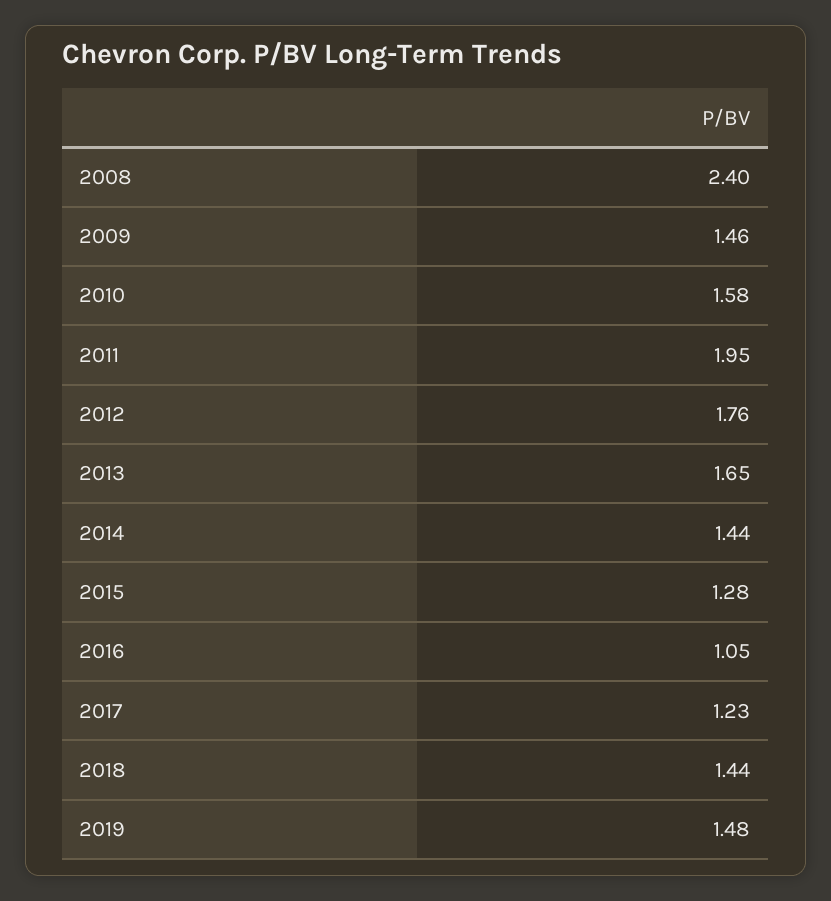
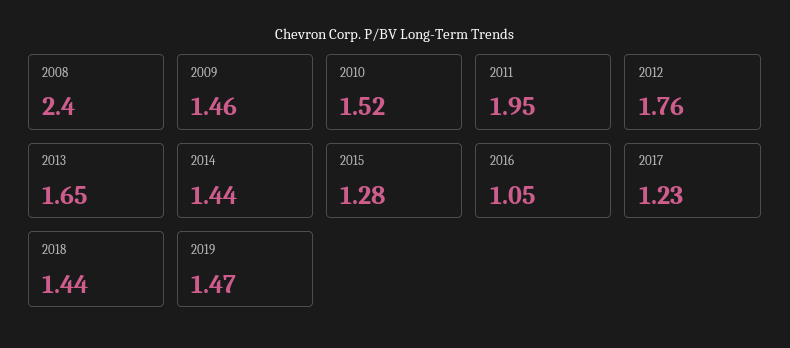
2010: 1.58 -> 1.52
2019: 1.48 -> 1.47

